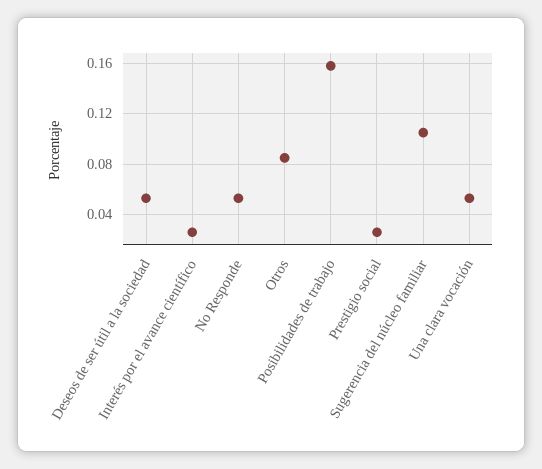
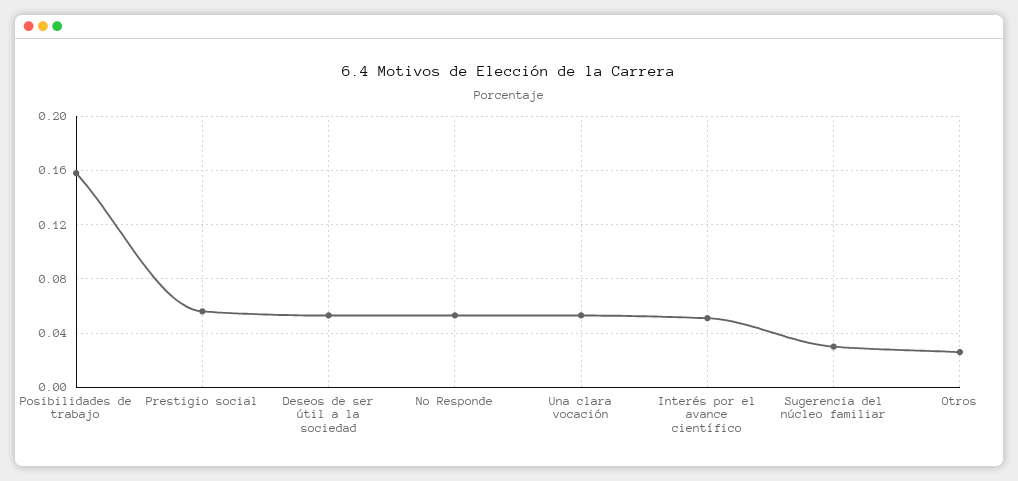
Interés por el avance científico: 0.025 -> 0.05
Otros: 0.085 -> 0.025
Prestigio social: 0.025 -> 0.055
Sugerencia del núcleo familiar: 0.105 -> 0.03

